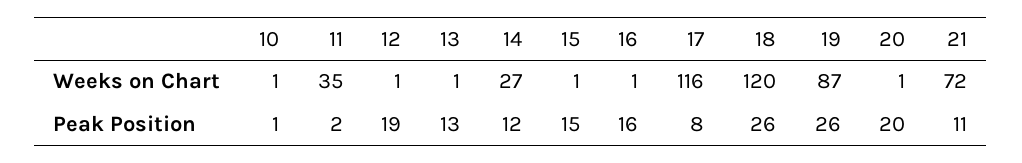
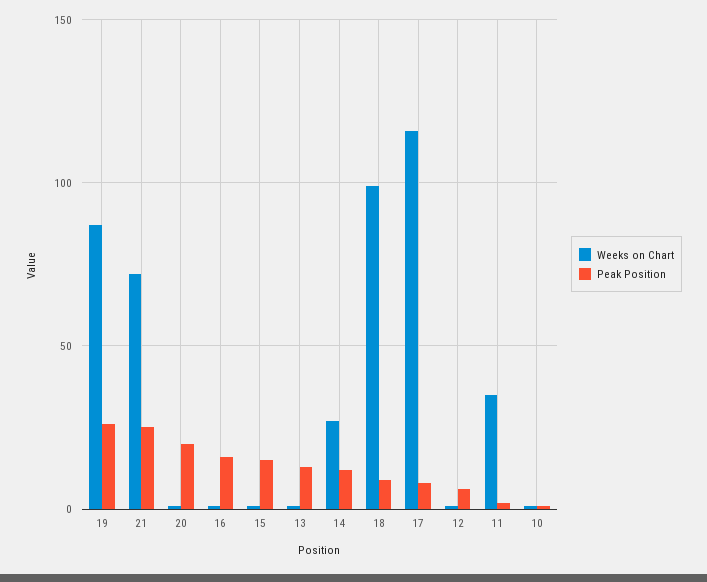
Weeks on Chart, 18: 120 -> 100
Peak Position, 12: 19 -> 5
Peak Position, 18: 26 -> 10
Peak Position, 21: 11 -> 25

